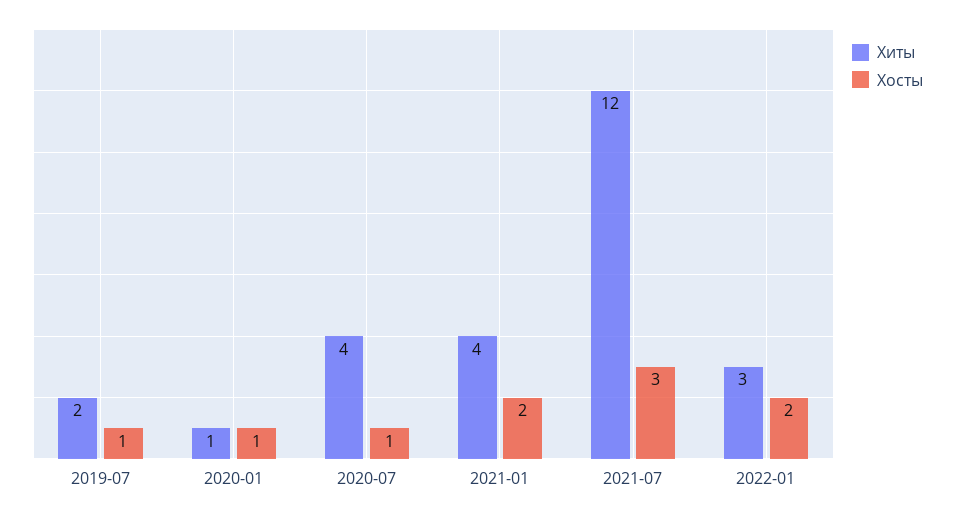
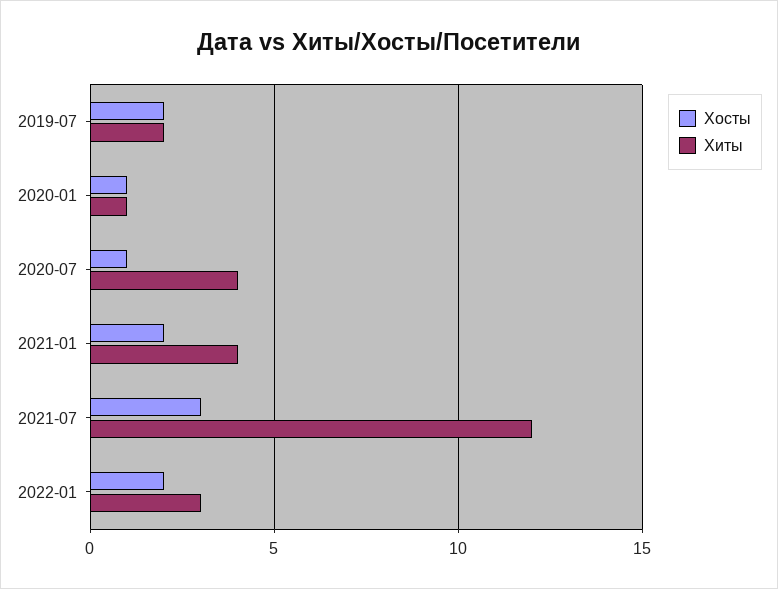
Хосты, 2019-07: 1 -> 2

